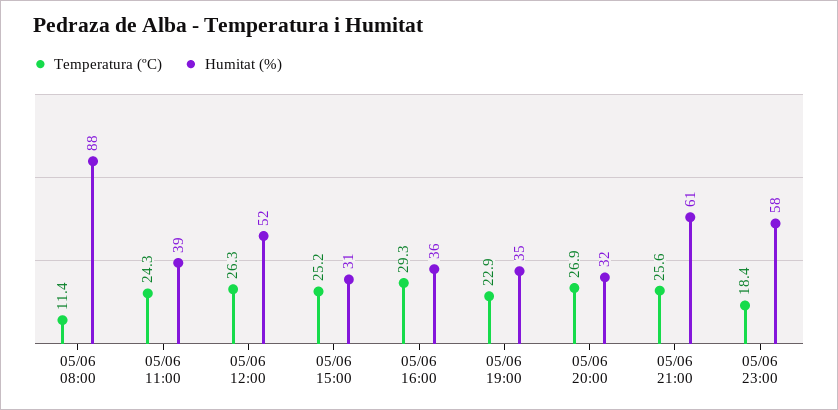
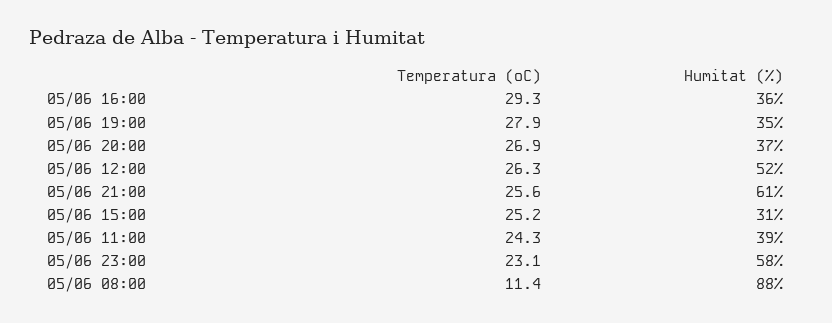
Temperatura (ºC), 05/06 19:00: 22.9 -> 27.9
Humitat (%), 05/06 20:00: 32 -> 37
Temperatura (ºC), 05/06 23:00: 18.4 -> 23.1

